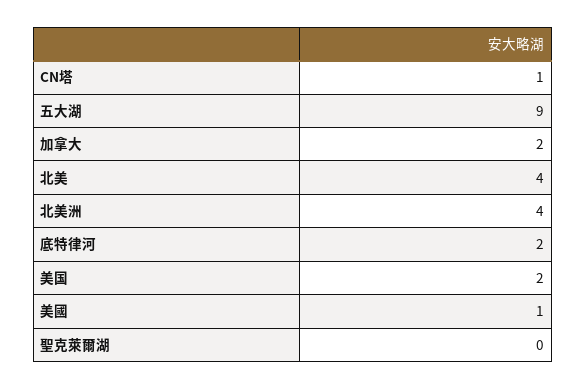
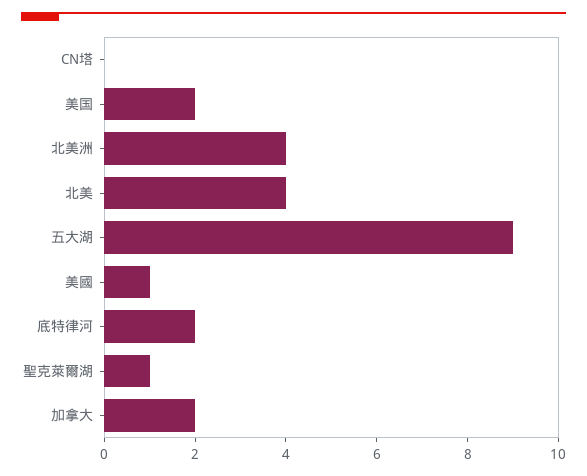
CN塔: 1 -> 0
聖克萊爾湖: 0 -> 1

